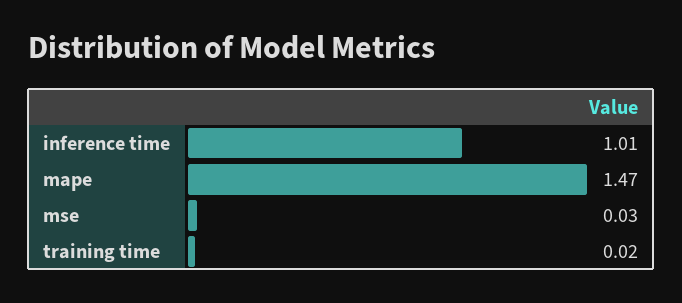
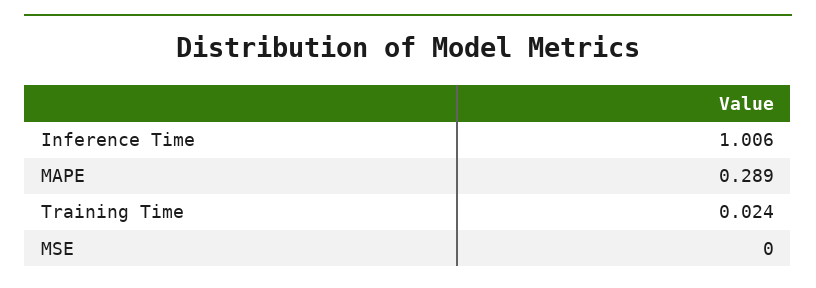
mape: 1.47 -> 0.289
mse: 0.03 -> 0

